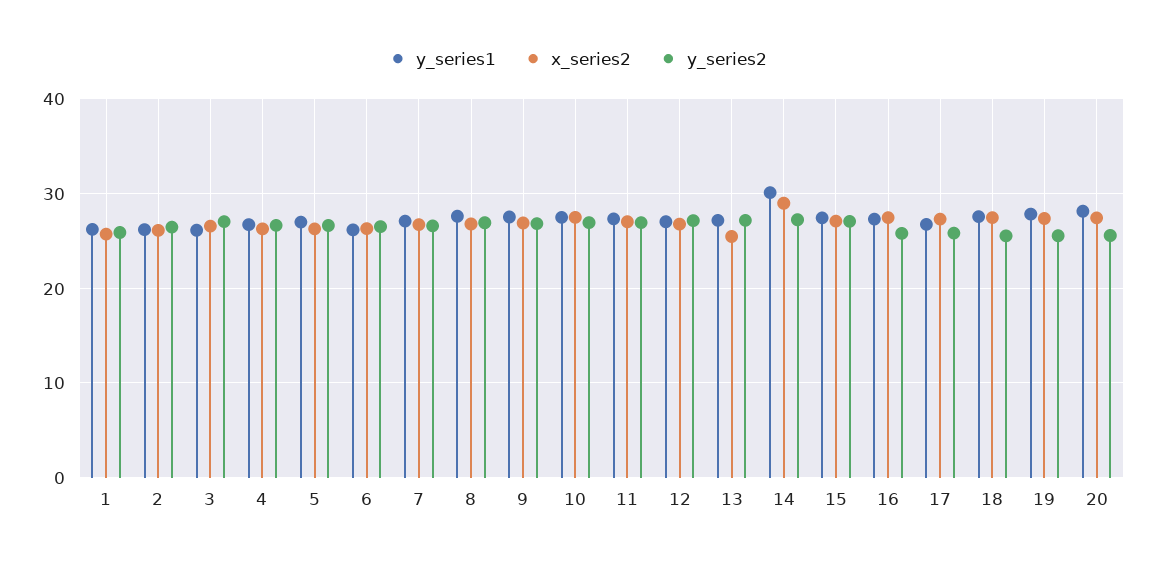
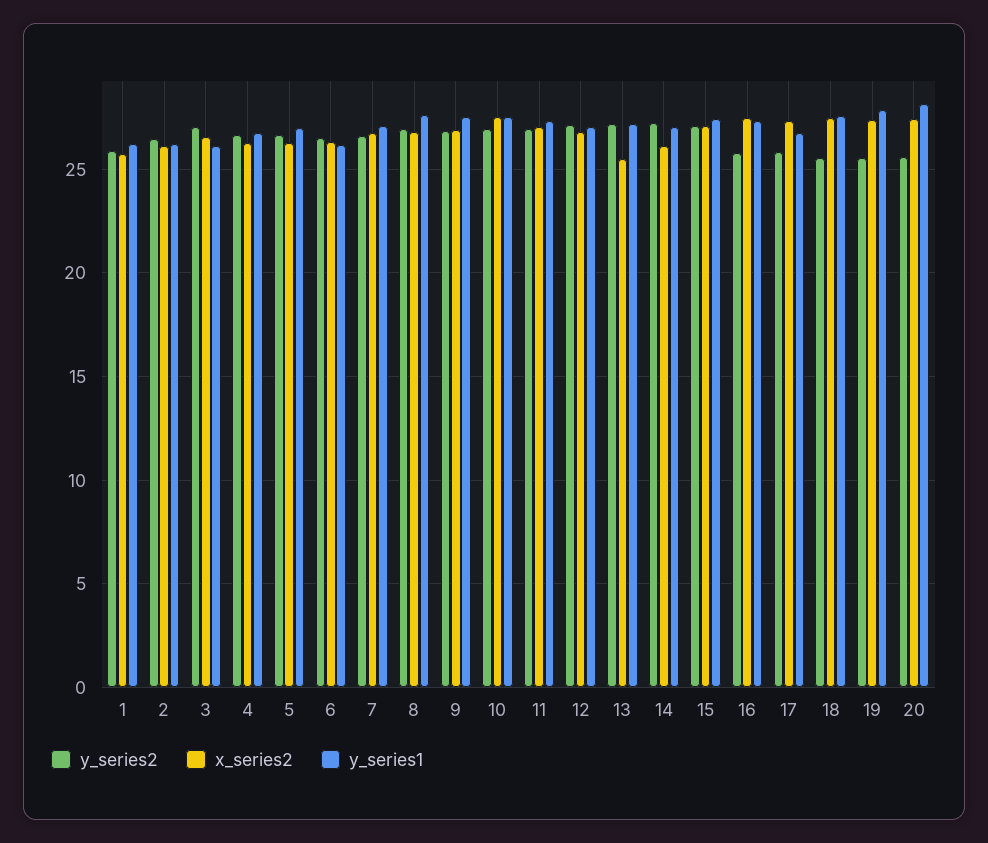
y_series1, 14: 30 -> 27
x_series2, 14: 29 -> 26

